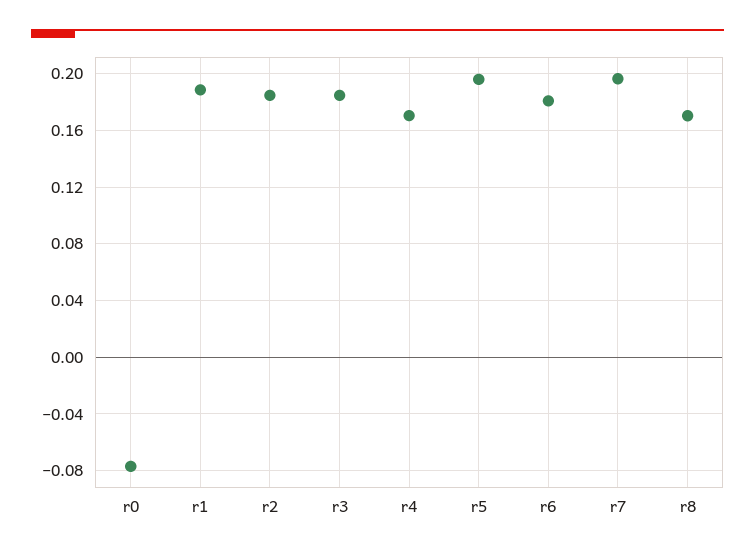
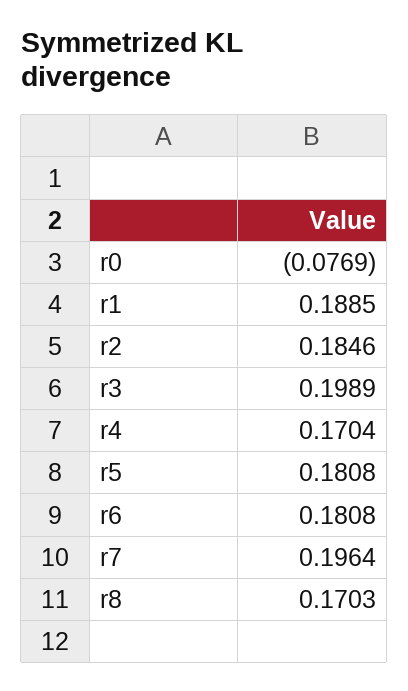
r3: 0.185 -> 0.1989
r5: 0.195 -> 0.1808

